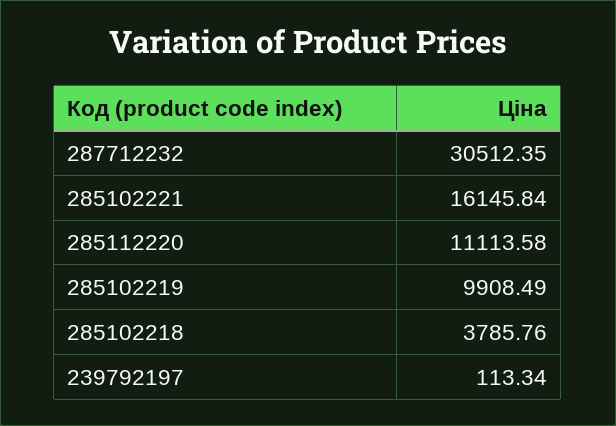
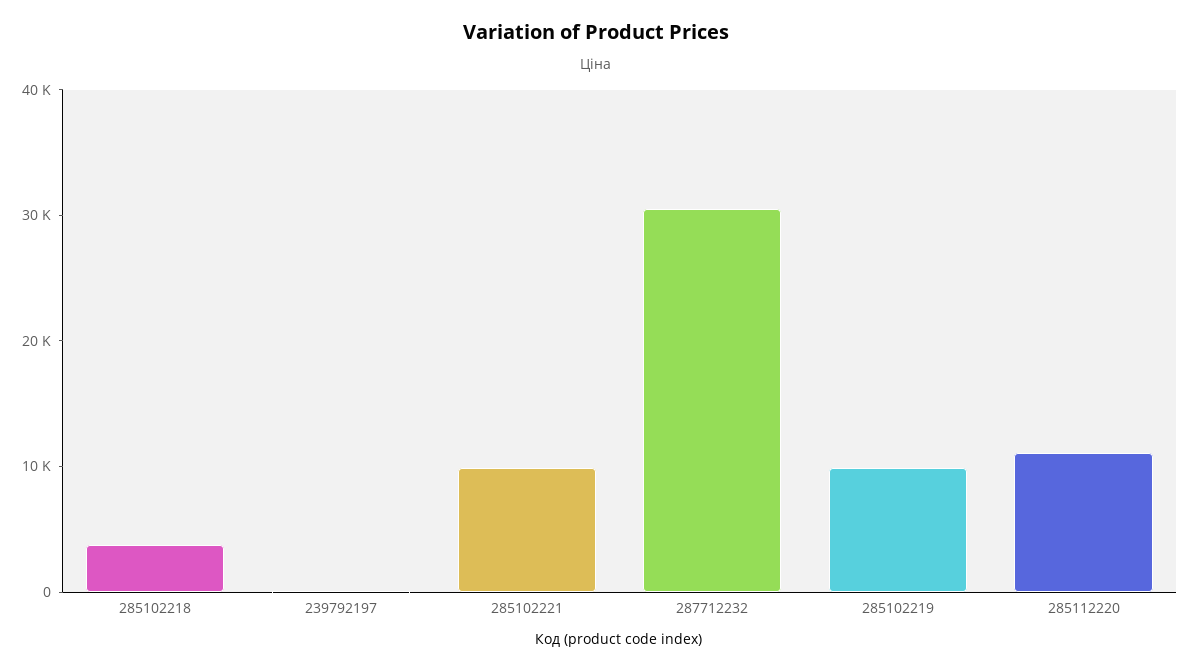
285102221: 16145.84 -> 10000

